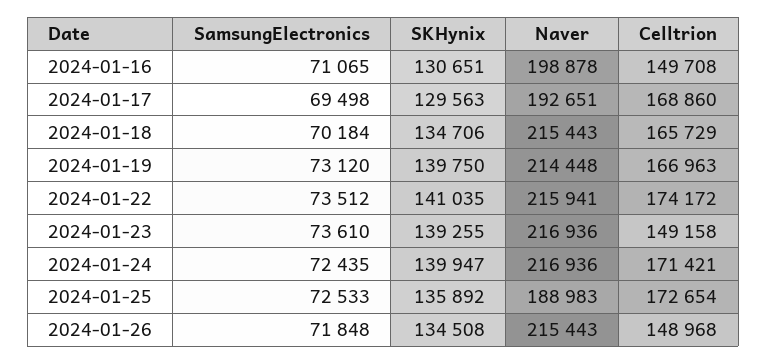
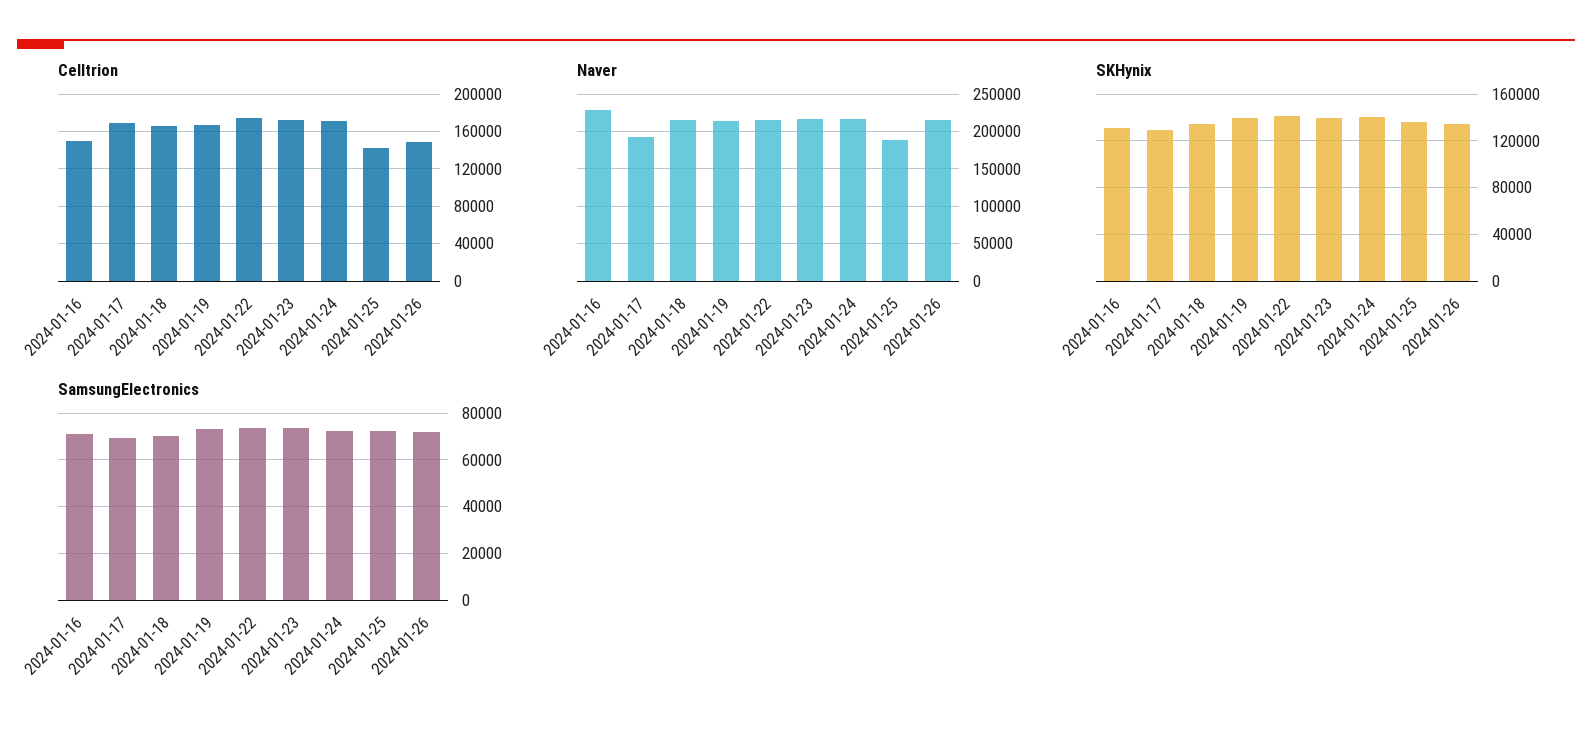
Naver, 2024-01-16: 198878 -> 230000
Celltrion, 2024-01-23: 149158 -> 170000
Celltrion, 2024-01-25: 172654 -> 140000

